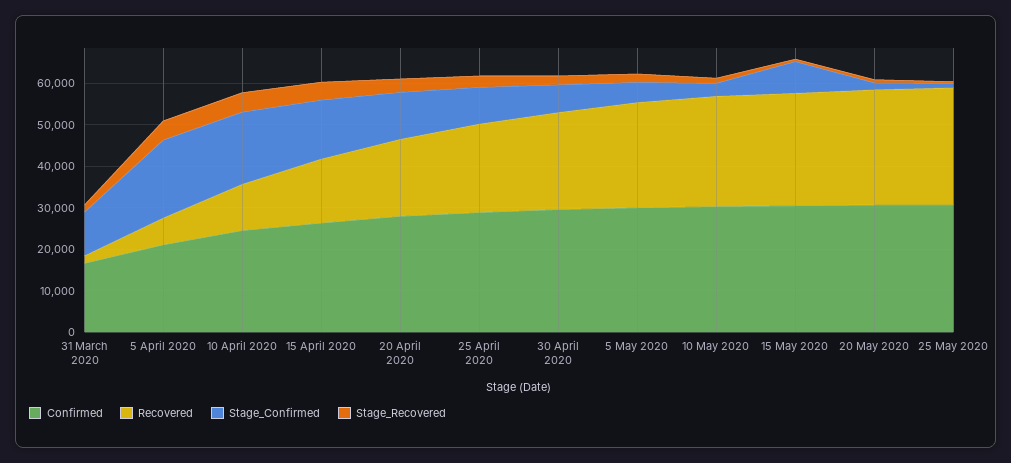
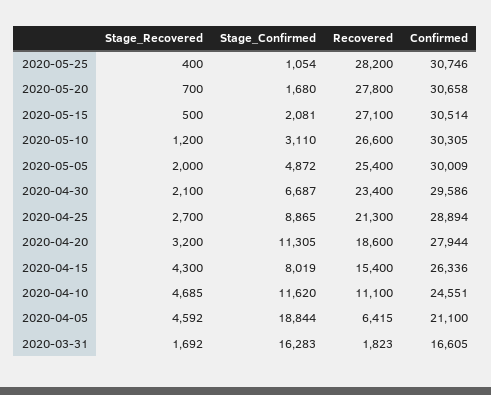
Stage_Confirmed, 31 March 2020: 10000 -> 16283
Stage_Confirmed, 10 April 2020: 18000 -> 11620
Stage_Confirmed, 15 April 2020: 14000 -> 8019
Stage_Confirmed, 15 May 2020: 8000 -> 2081

